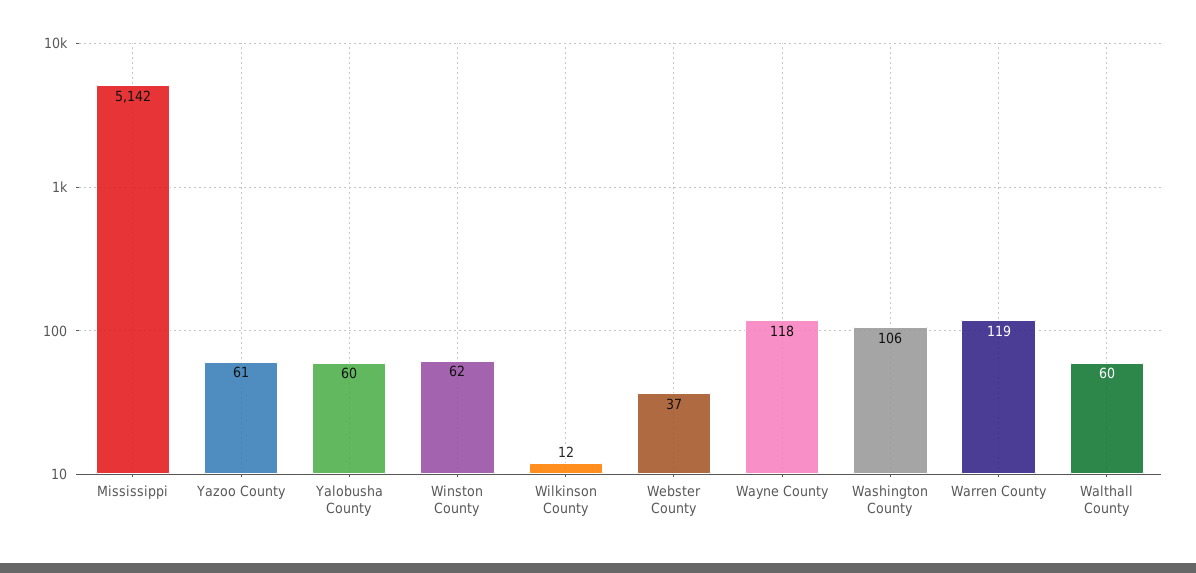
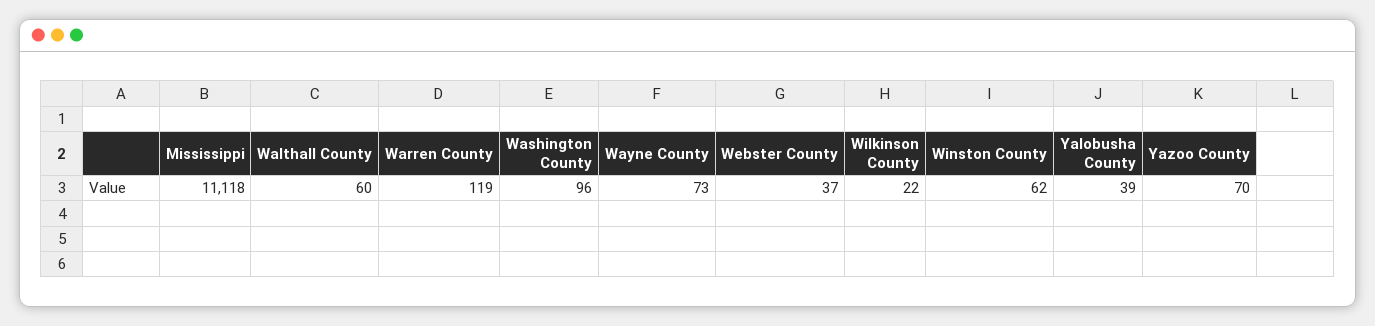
Mississippi: 5142 -> 11118
Yazoo County: 61 -> 70
Yalobusha County: 60 -> 39
Wilkinson County: 12 -> 22
Wayne County: 118 -> 73
Washington County: 106 -> 96

